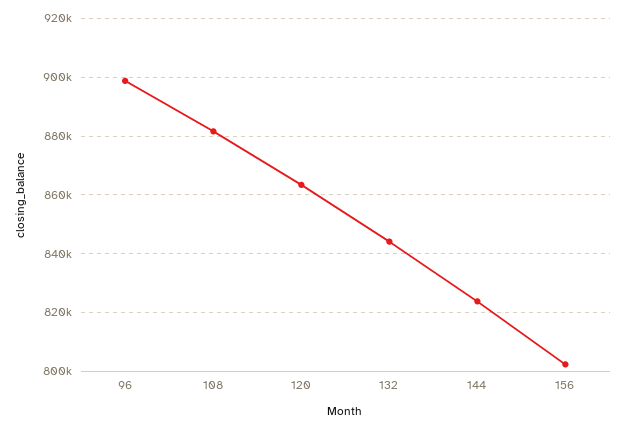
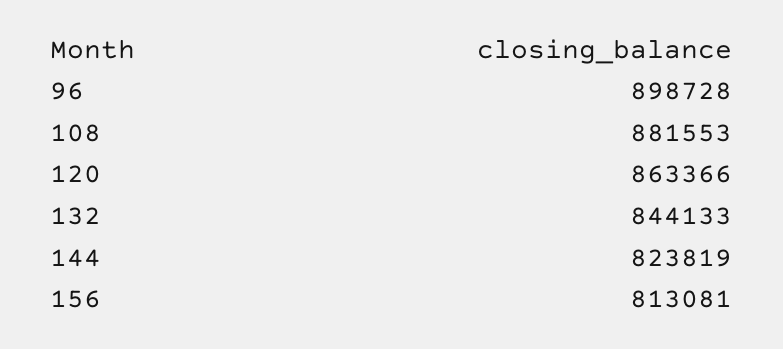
156: 802500 -> 813081

